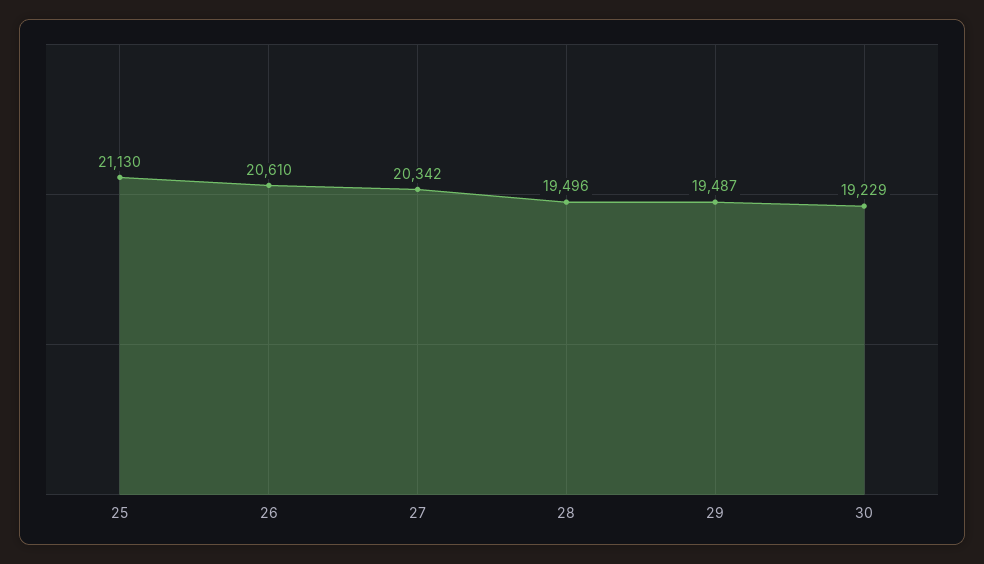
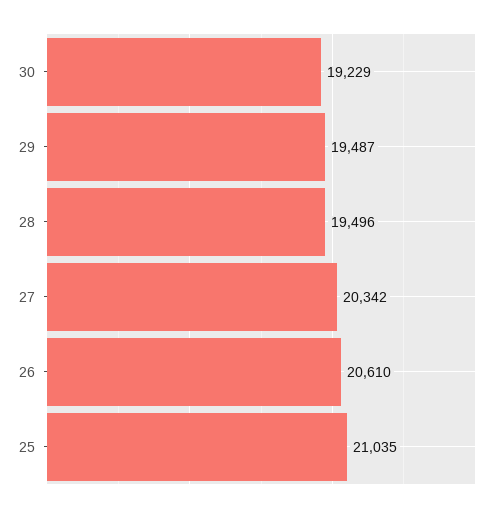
25: 21130 -> 21035

